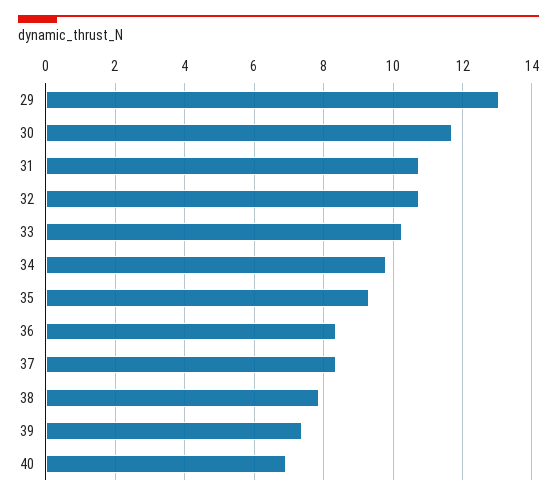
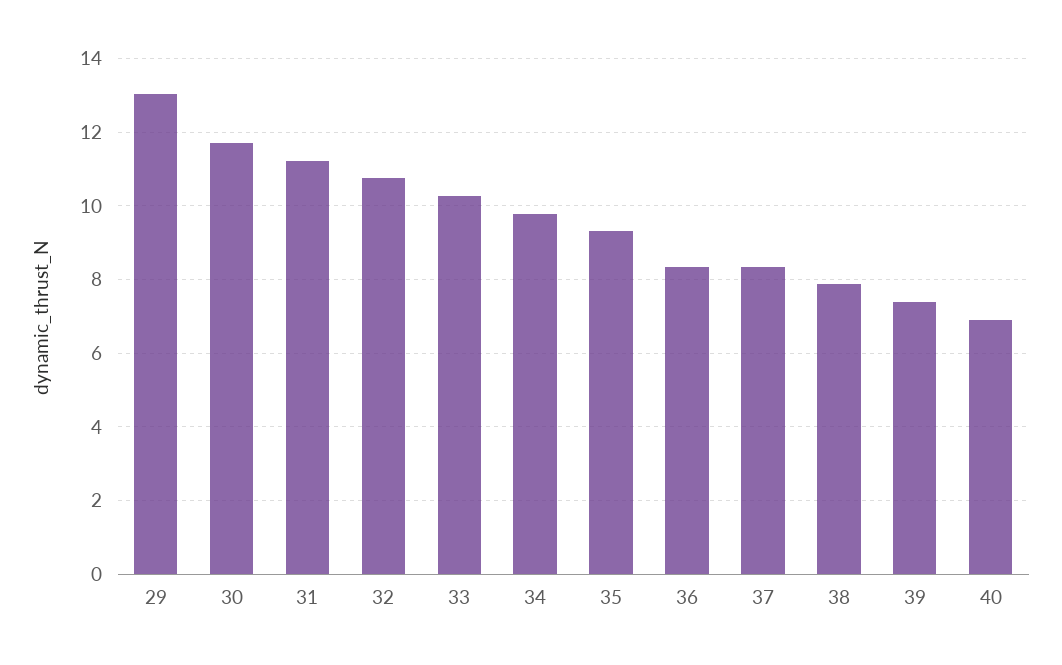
31: 10.8 -> 11.2

